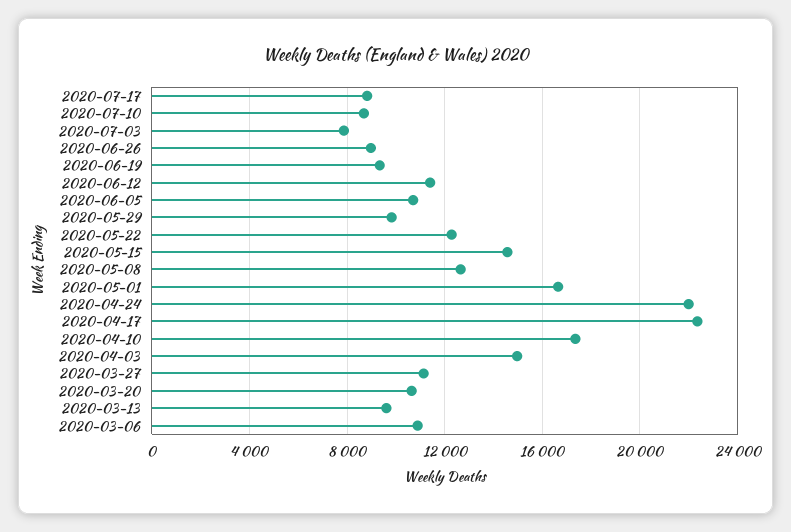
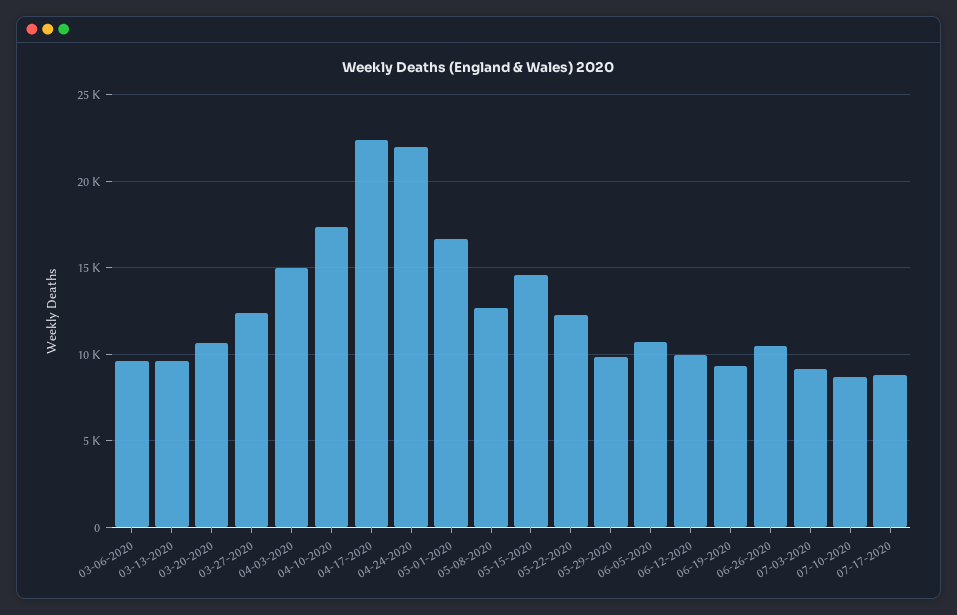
2020-07-03: 8000 -> 9000
2020-06-26: 9000 -> 10500
2020-06-12: 11500 -> 10000
2020-03-27: 11000 -> 12500
2020-03-06: 11000 -> 9500

